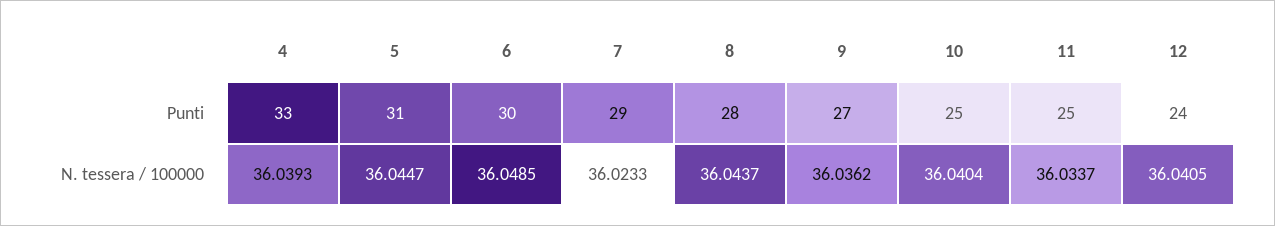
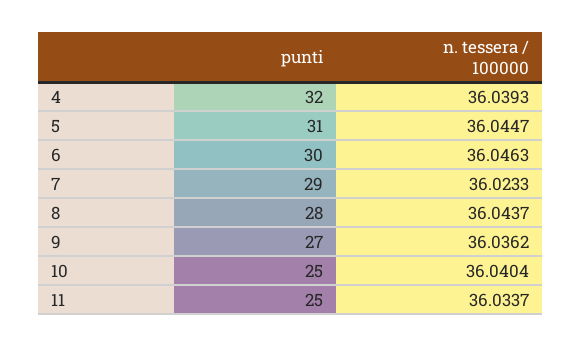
4, Punti: 33 -> 32
12, Punti: 24 -> none
6, N. tessera / 100000: 36.0485 -> 36.0463
12, N. tessera / 100000: 36.0405 -> none

